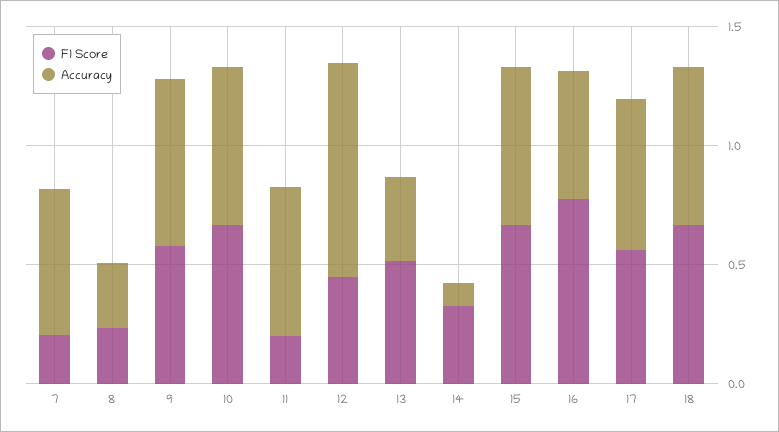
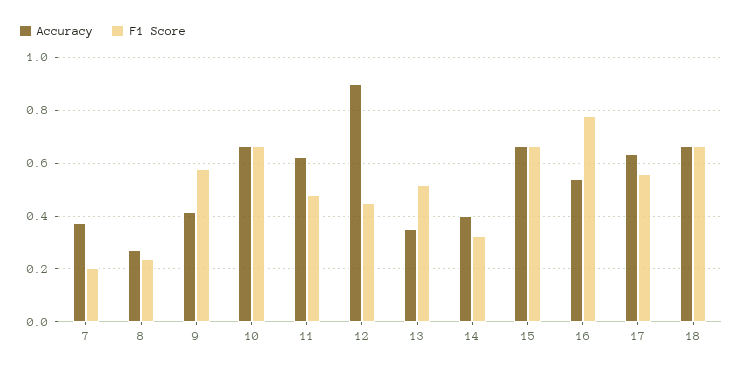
Accuracy, 7: 0.6 -> 0.375
Accuracy, 9: 0.7 -> 0.425
F1 Score, 11: 0.2 -> 0.475
Accuracy, 14: 0.1 -> 0.4

